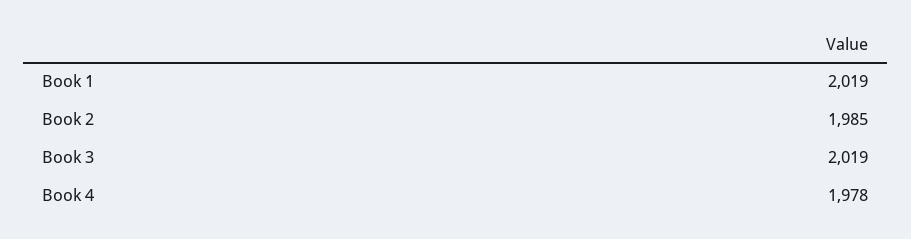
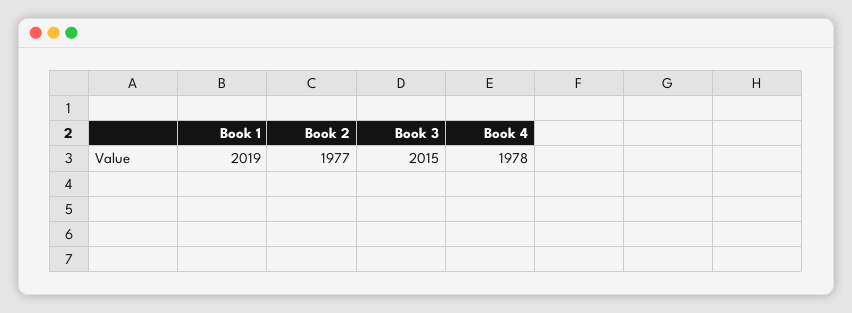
Book 2: 1985 -> 1977
Book 3: 2019 -> 2015

